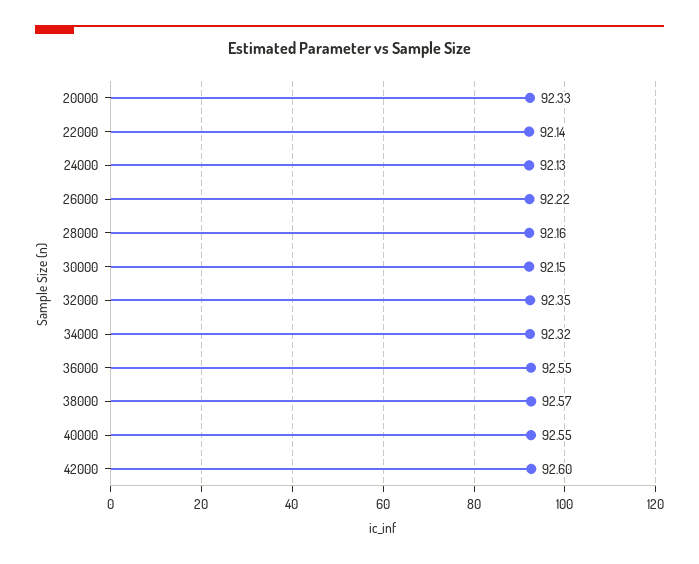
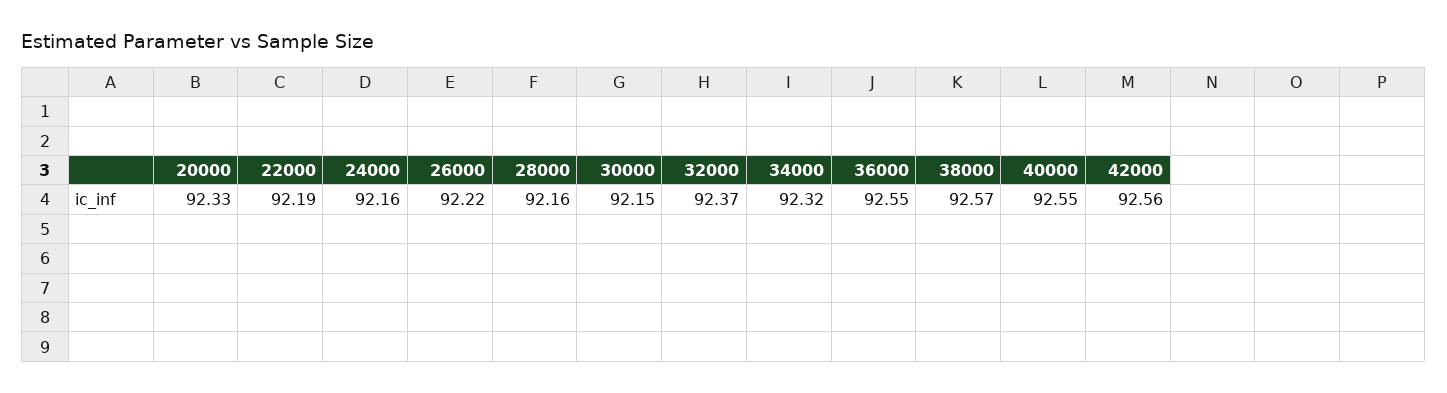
22000: 92.14 -> 92.19
24000: 92.13 -> 92.16
32000: 92.35 -> 92.37
42000: 92.6 -> 92.56

